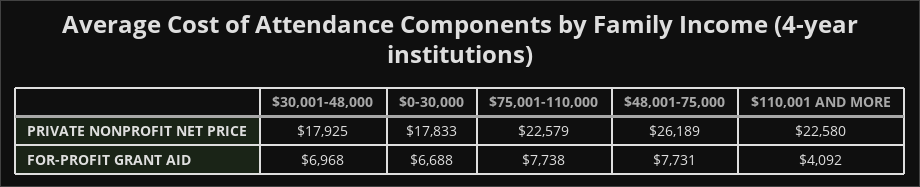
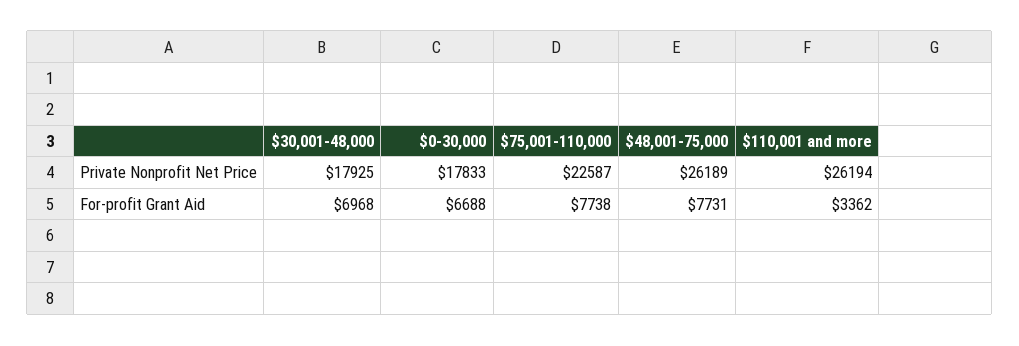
$75,001-110,000, PRIVATE NONPROFIT NET PRICE: 22579 -> 22587
$110,001 AND MORE, PRIVATE NONPROFIT NET PRICE: 22580 -> 26194
$110,001 AND MORE, FOR-PROFIT GRANT AID: 4092 -> 3362

